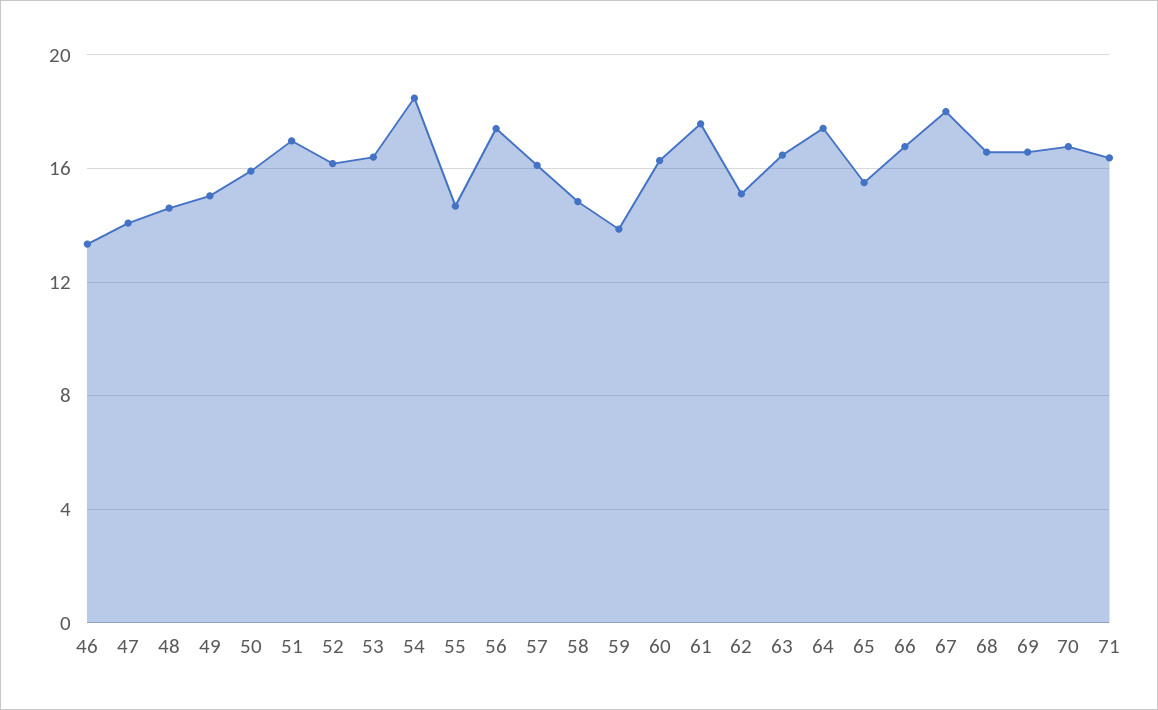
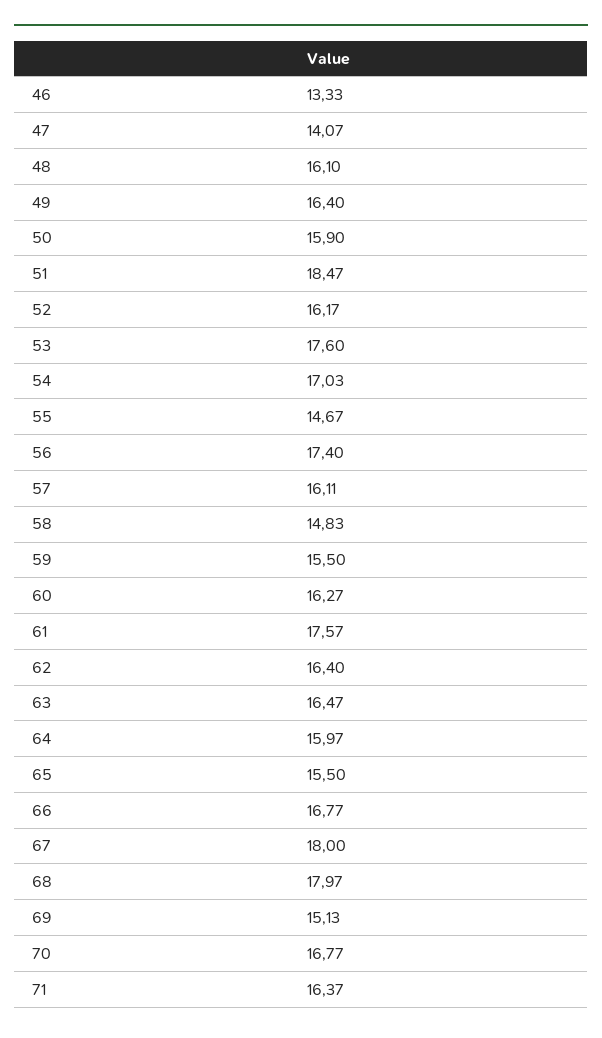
48: 14.5 -> 16.1
49: 15 -> 16.4
51: 17 -> 18.47
53: 16.5 -> 17.6
54: 18.5 -> 17.03
59: 14 -> 15.5
62: 15 -> 16.4
64: 17.5 -> 15.97
68: 16.5 -> 17.97
69: 16.5 -> 15.13

